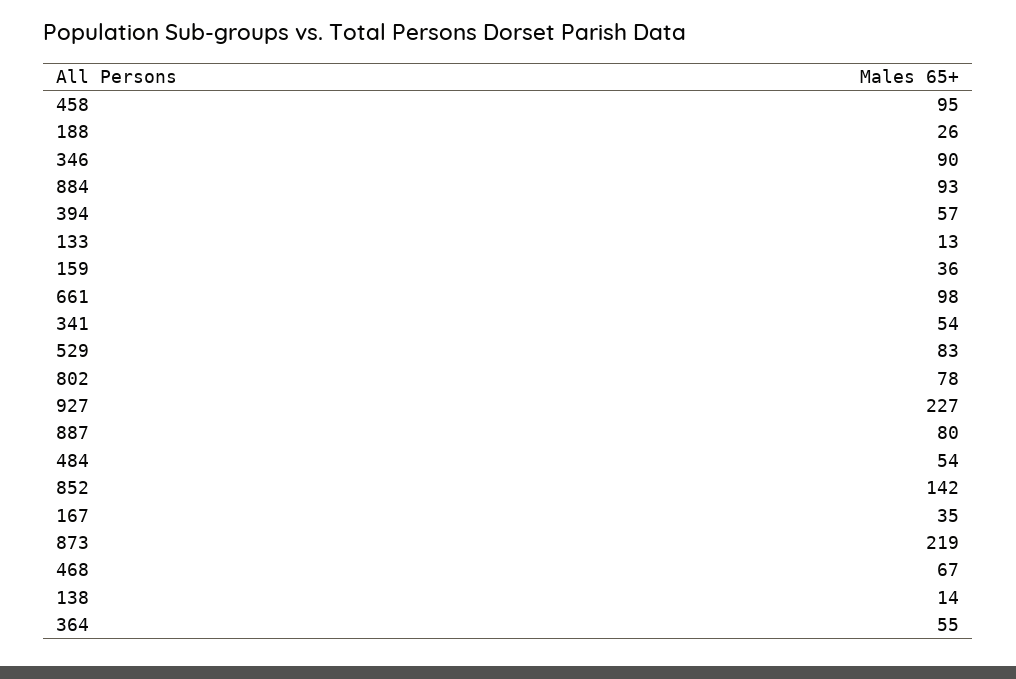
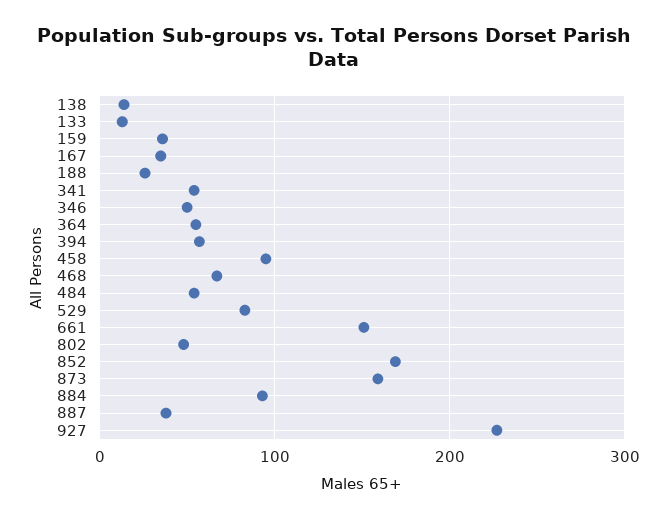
346: 90 -> 50
661: 98 -> 150
802: 78 -> 50
887: 80 -> 40
852: 142 -> 170
873: 219 -> 160

